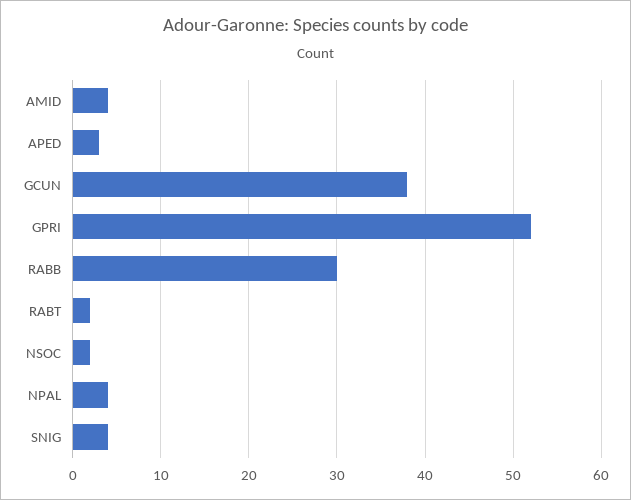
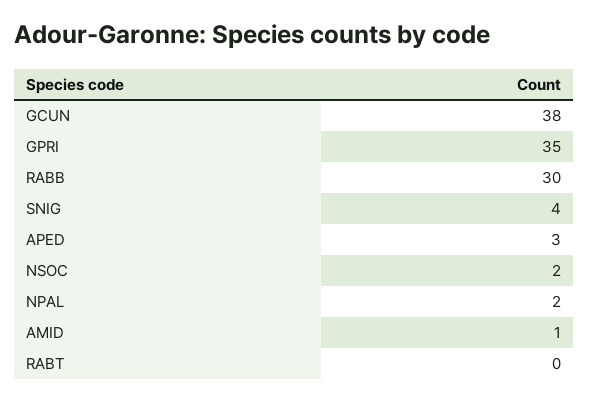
AMID: 4 -> 1
GPRI: 52 -> 35
RABT: 2 -> 0
NPAL: 4 -> 2

